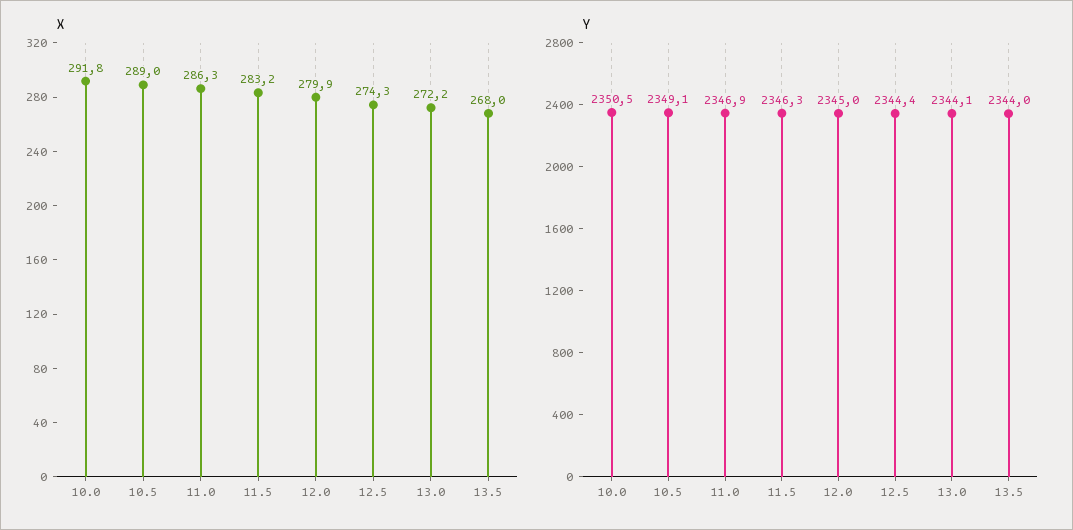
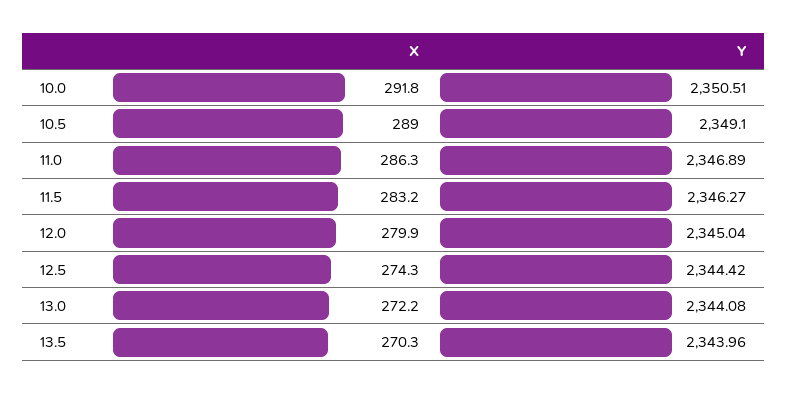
X, 13.5: 268 -> 270.3

